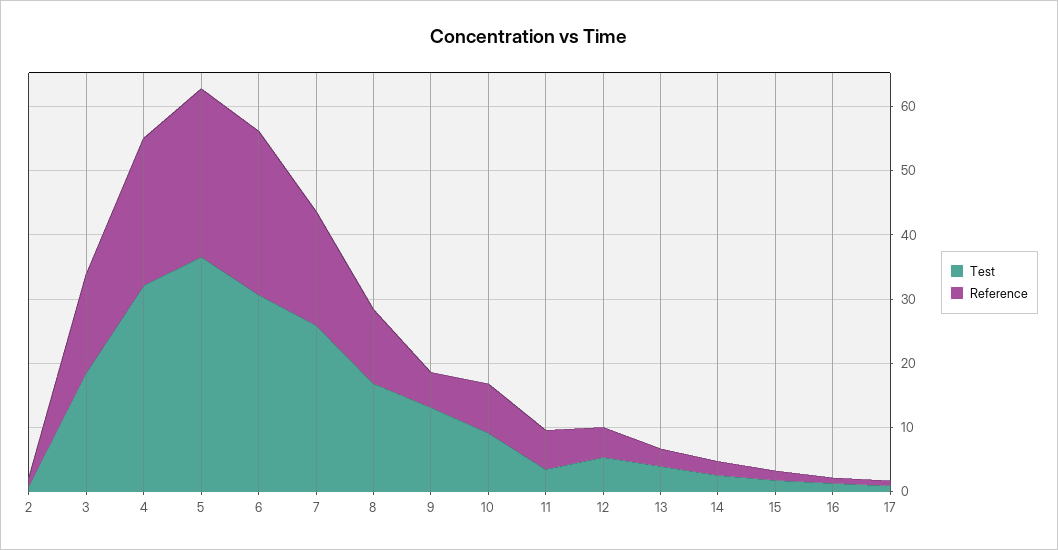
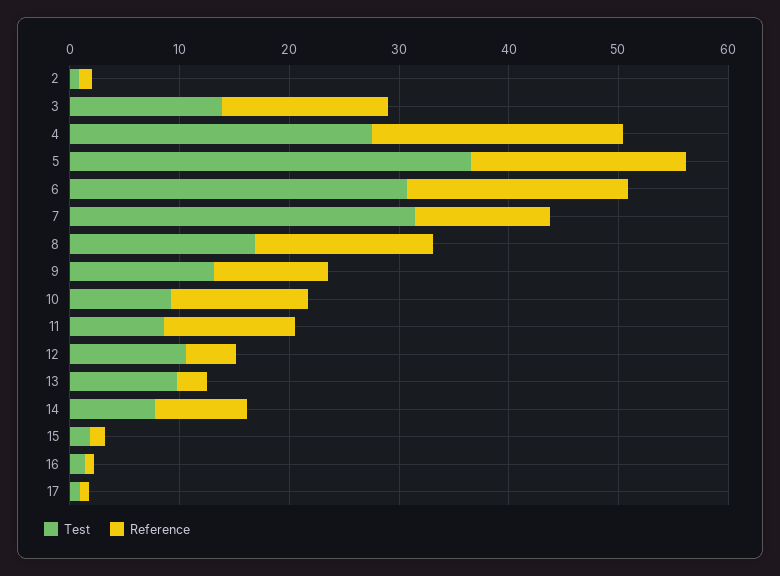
Test, 3: 18 -> 14
Test, 4: 32 -> 28
Reference, 5: 26 -> 20
Reference, 6: 26 -> 20
Test, 7: 26 -> 32
Reference, 7: 18 -> 12
Reference, 8: 12 -> 16
Reference, 9: 6 -> 10
Reference, 10: 8 -> 12
Test, 11: 4 -> 8
Reference, 11: 6 -> 12
Test, 12: 6 -> 10
Test, 13: 4 -> 10
Test, 14: 2 -> 8
Reference, 14: 2 -> 8

